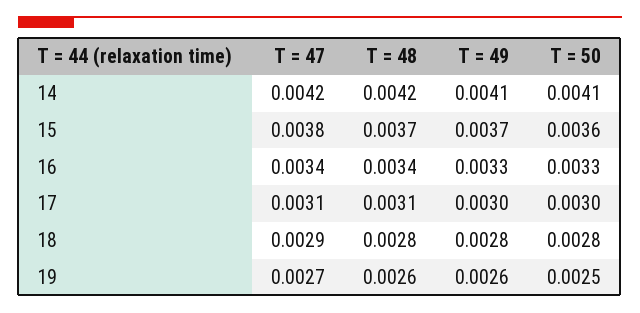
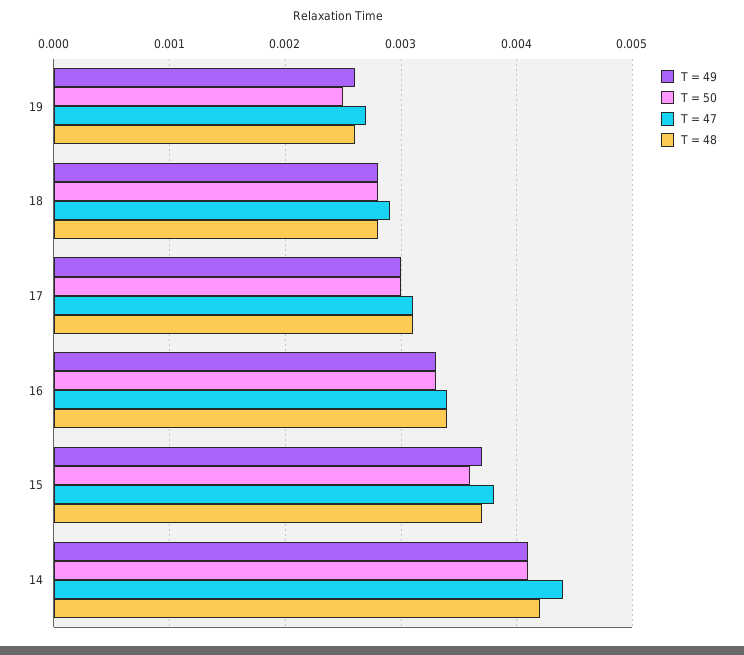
T = 47, 14: 0.0042 -> 0.0044

